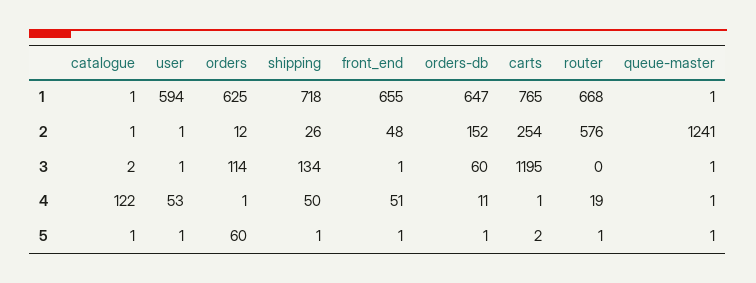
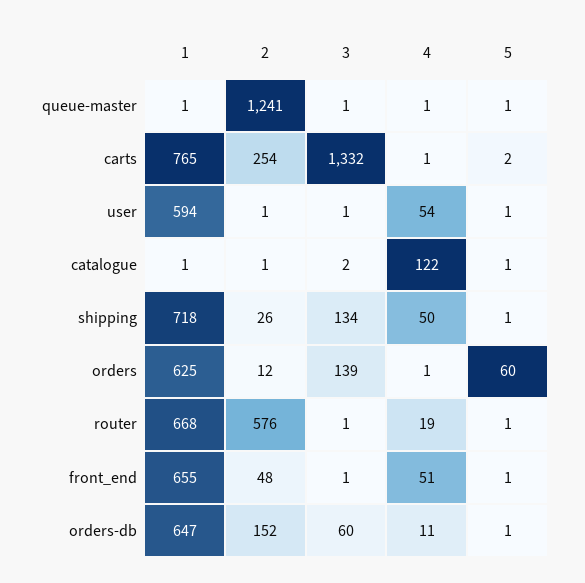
orders, 3: 114 -> 139
carts, 3: 1195 -> 1332
router, 3: 0 -> 1
user, 4: 53 -> 54

